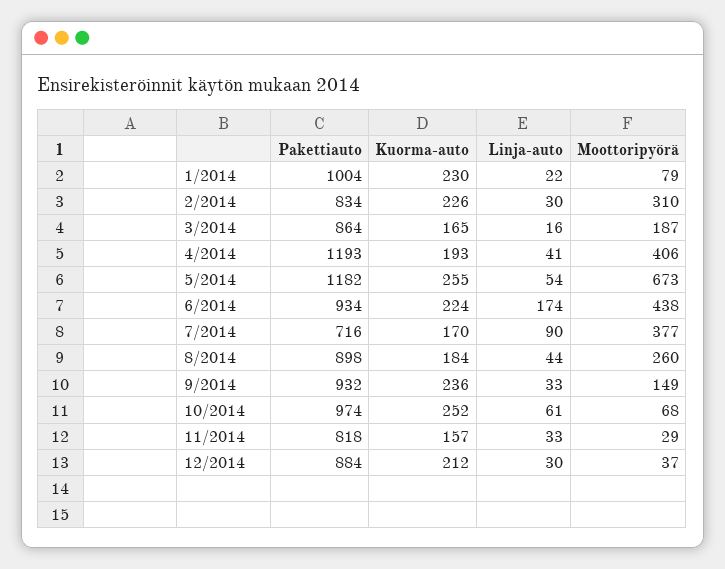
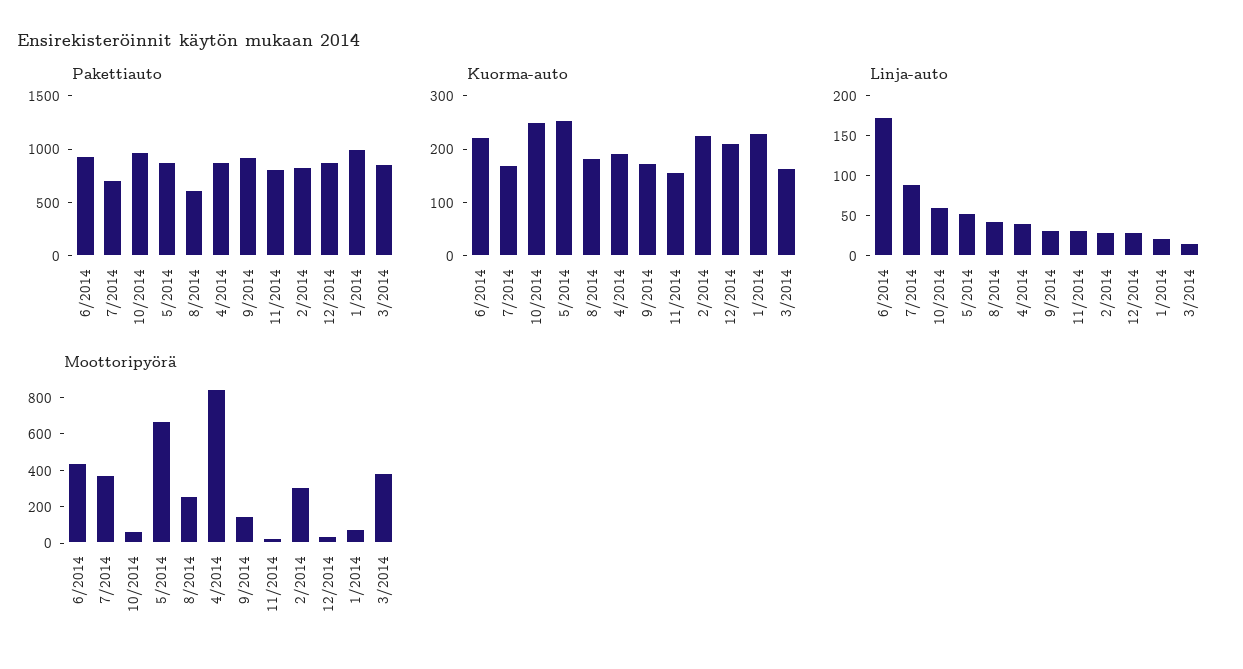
Moottoripyörä, 3/2014: 187 -> 400
Pakettiauto, 4/2014: 1193 -> 900
Moottoripyörä, 4/2014: 406 -> 850
Pakettiauto, 5/2014: 1182 -> 900
Pakettiauto, 8/2014: 898 -> 600
Kuorma-auto, 9/2014: 236 -> 180

